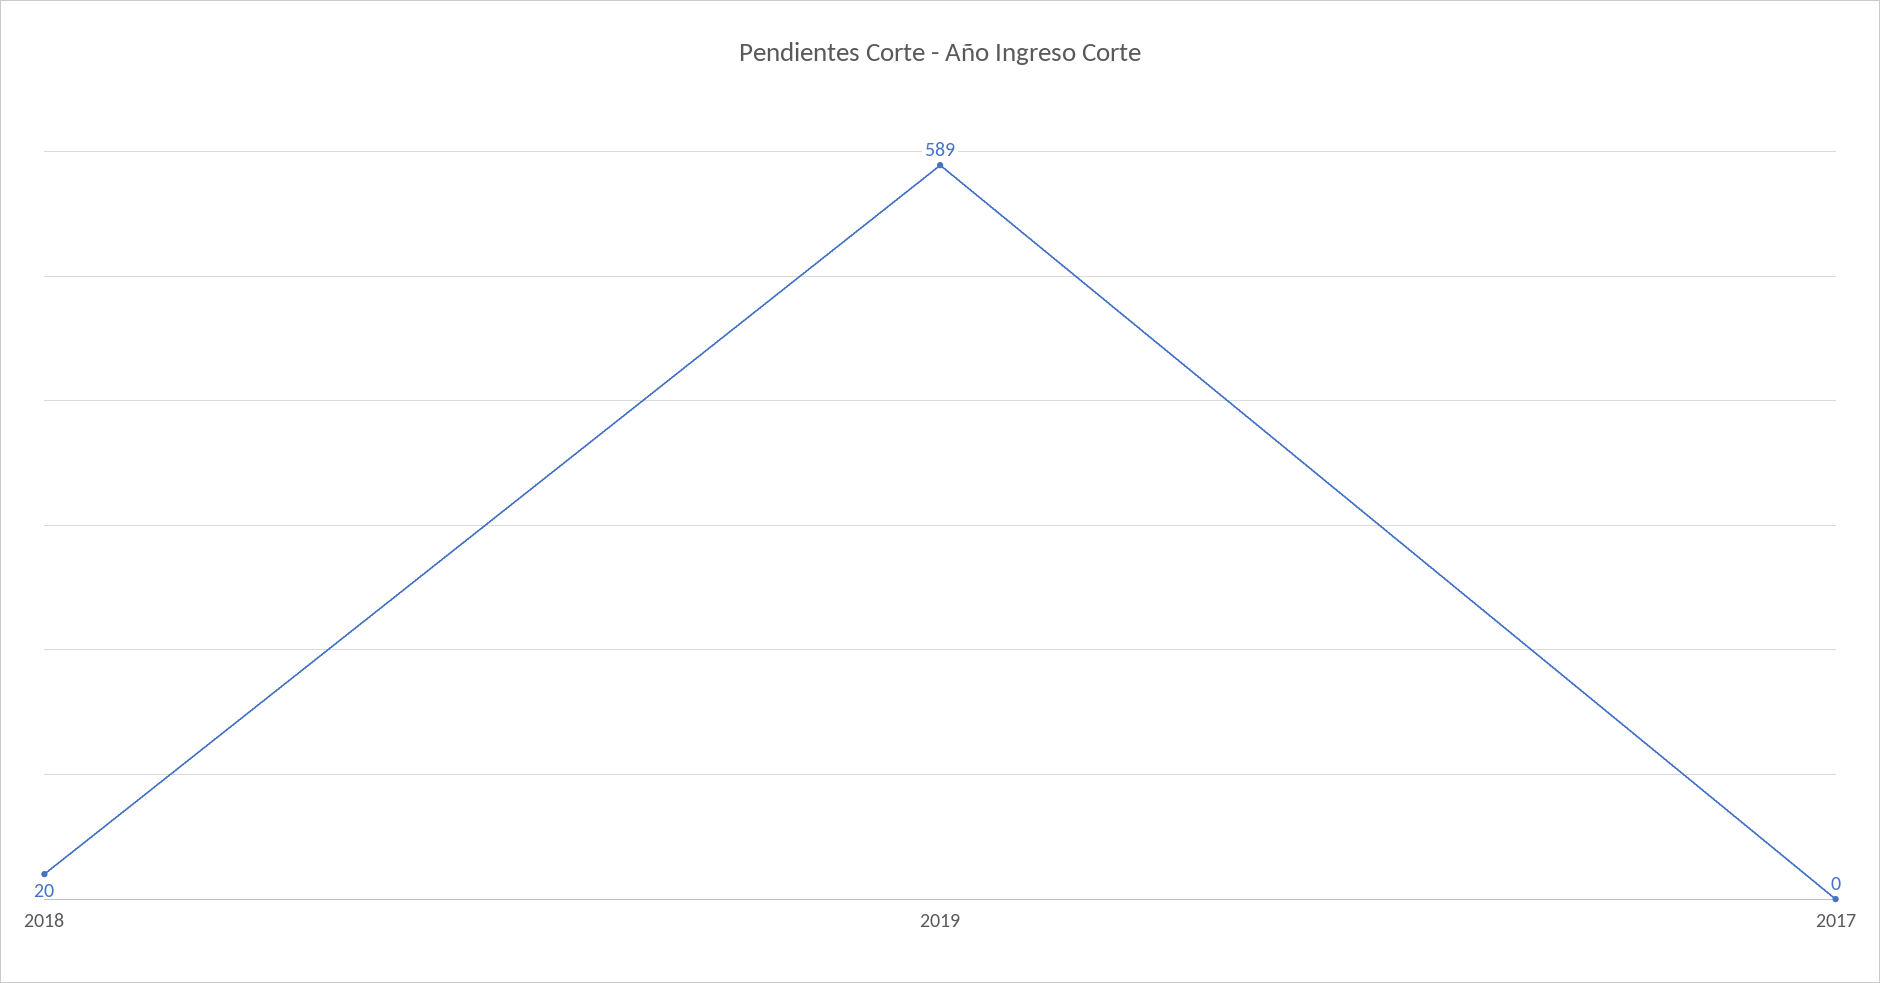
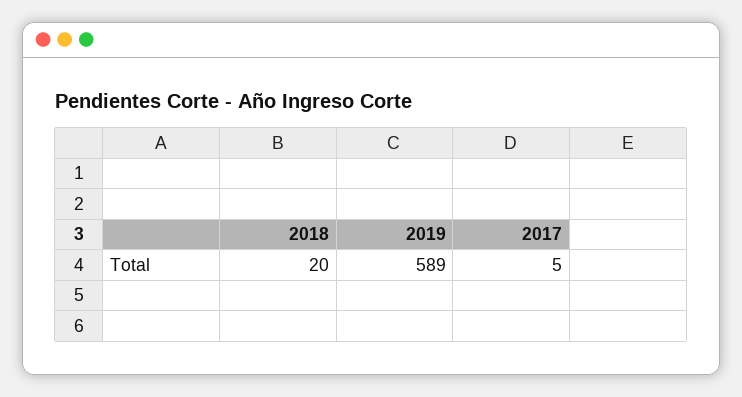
2017: 0 -> 5

